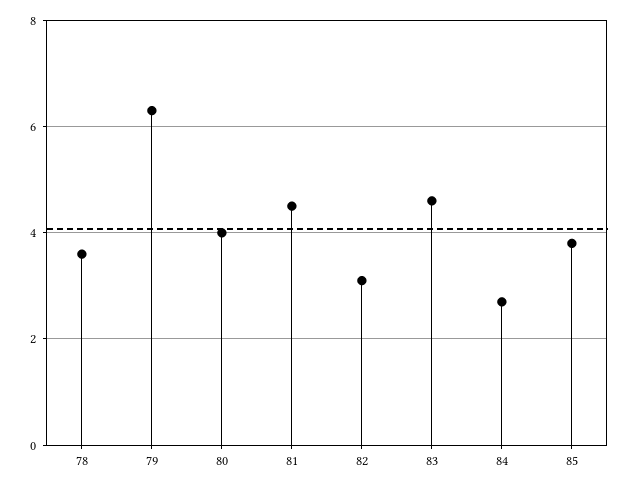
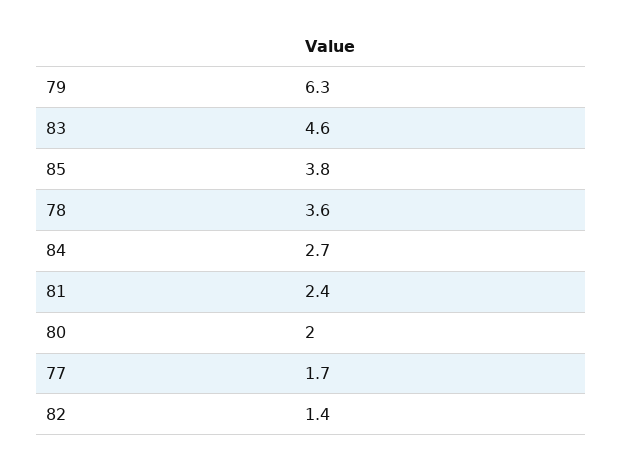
80: 4 -> 2
81: 4.5 -> 2.4
82: 3 -> 1.4
77: none -> 1.7

